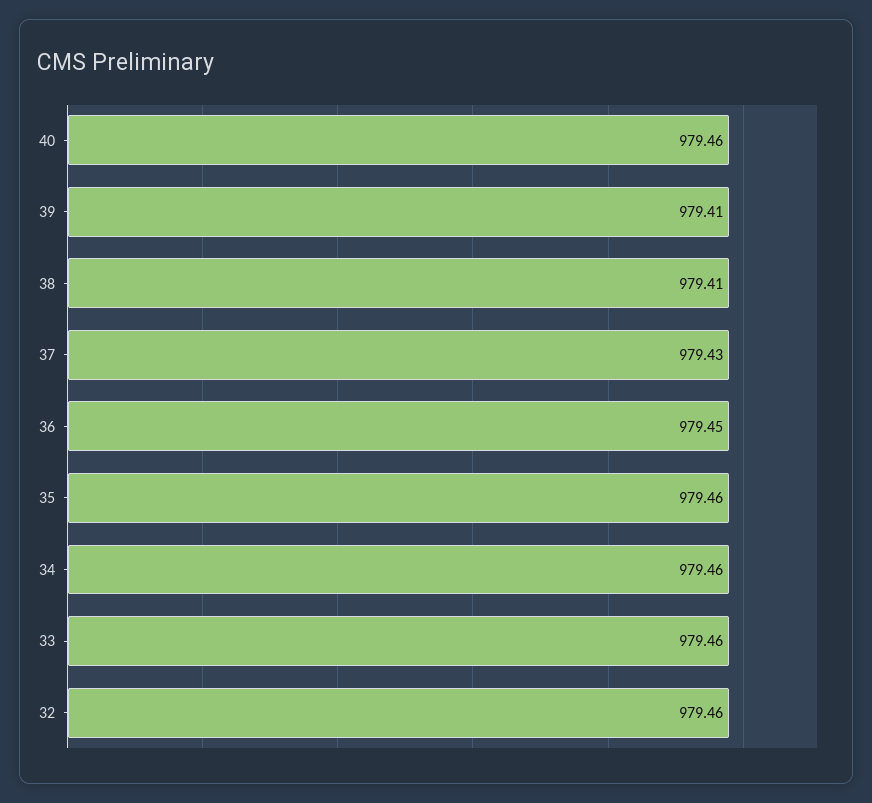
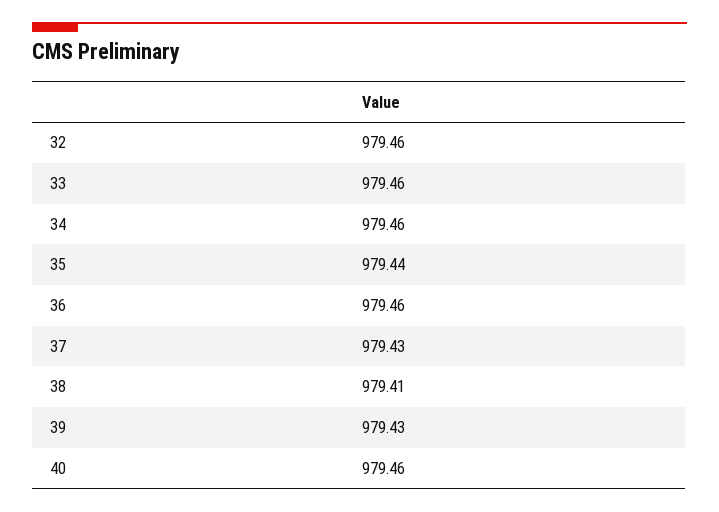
39: 979.41 -> 979.43
36: 979.45 -> 979.46
35: 979.46 -> 979.44

